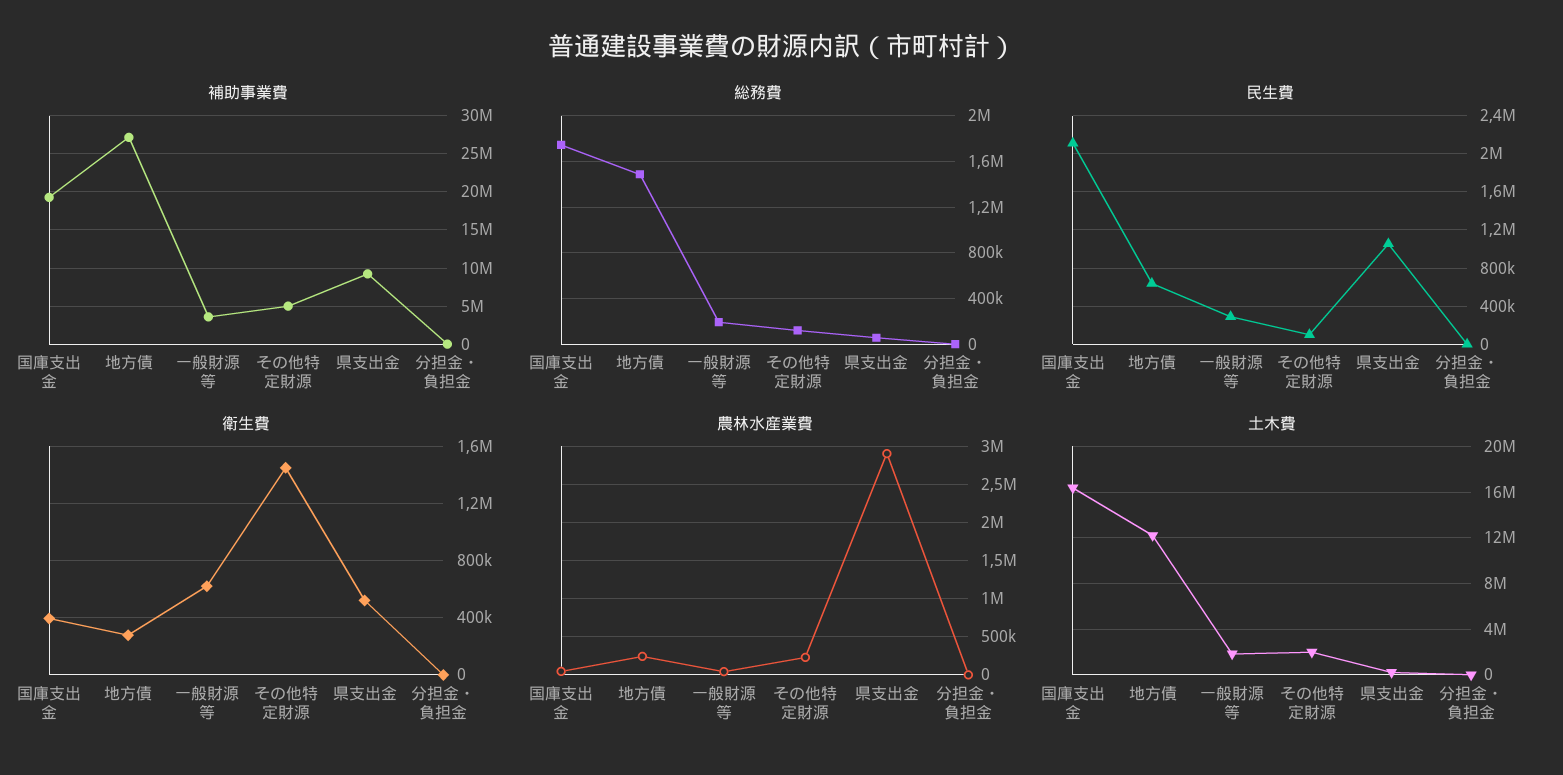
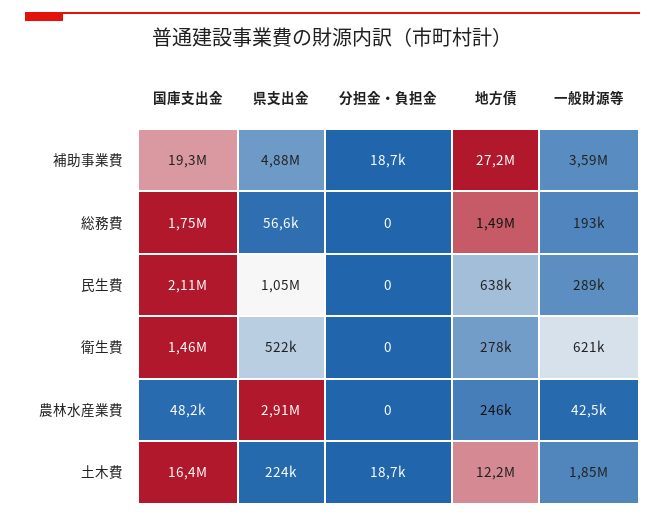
補助事業費, その他特定財源: 5000000 -> none
補助事業費, 県支出金: 9000000 -> 4880000
総務費, その他特定財源: 100000 -> none
民生費, その他特定財源: 100000 -> none
衛生費, 国庫支出金: 400000 -> 1460000
衛生費, その他特定財源: 1450000 -> none
農林水産業費, その他特定財源: 200000 -> none
土木費, その他特定財源: 2000000 -> none

